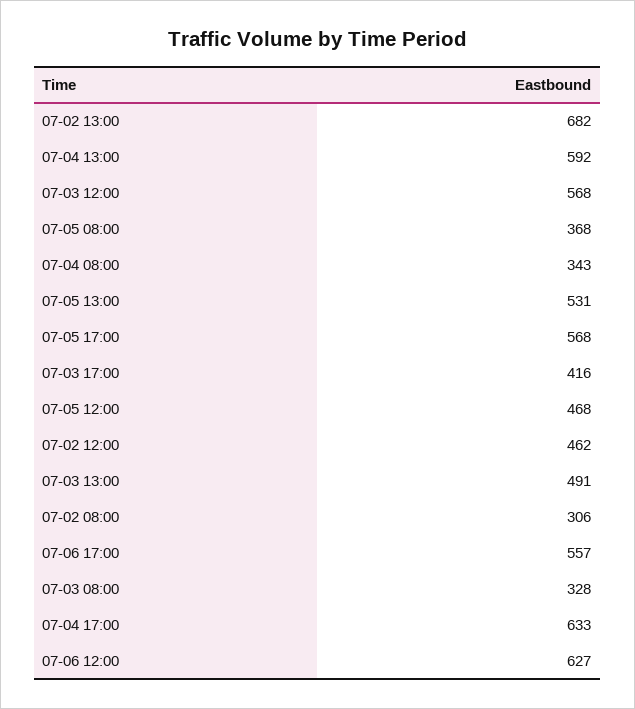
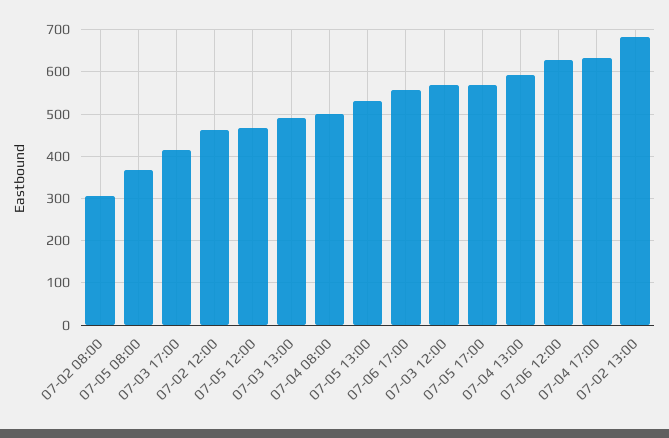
07-04 08:00: 343 -> 500
07-03 08:00: 328 -> none

